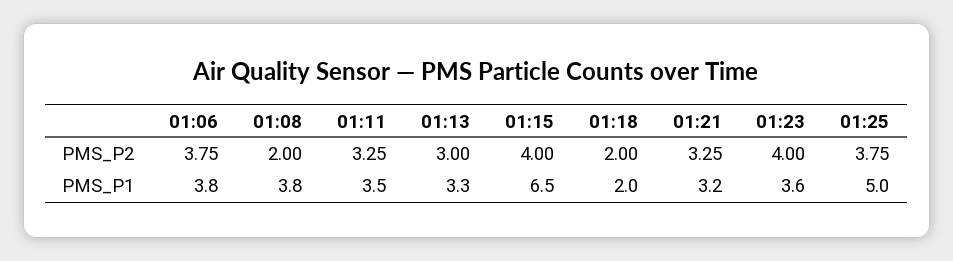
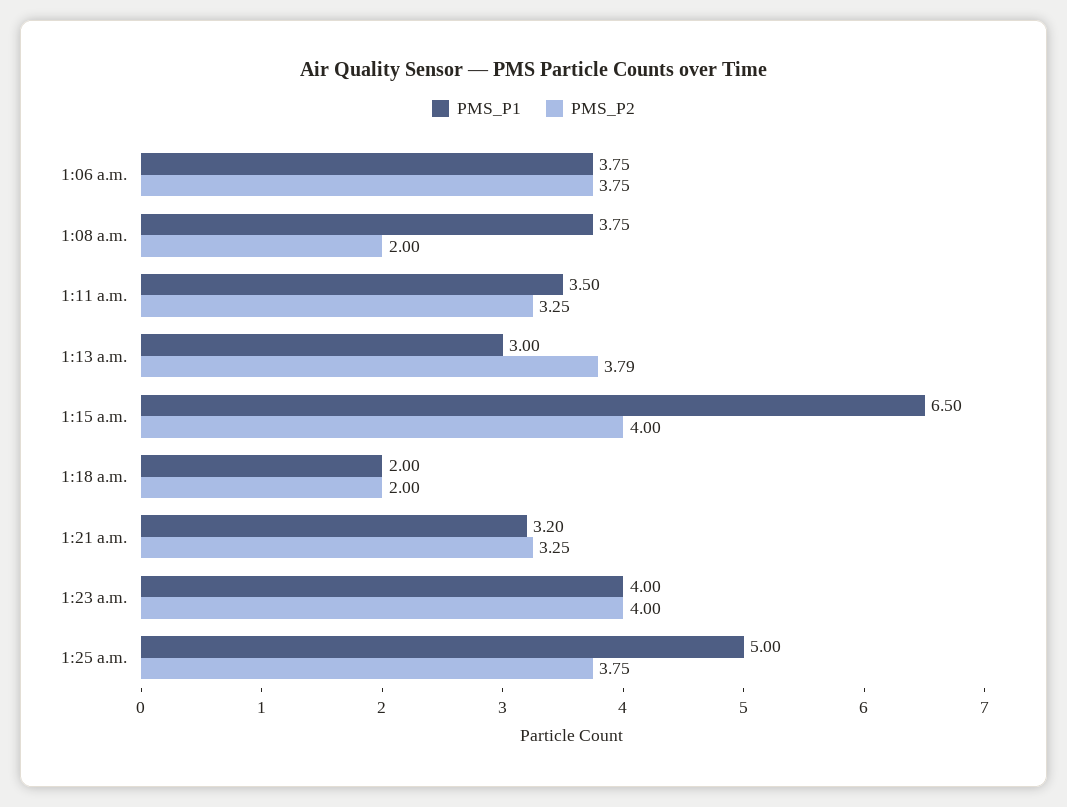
PMS_P2, 01:13: 3 -> 3.79
PMS_P1, 01:13: 3.3 -> 3
PMS_P1, 01:23: 3.6 -> 4

